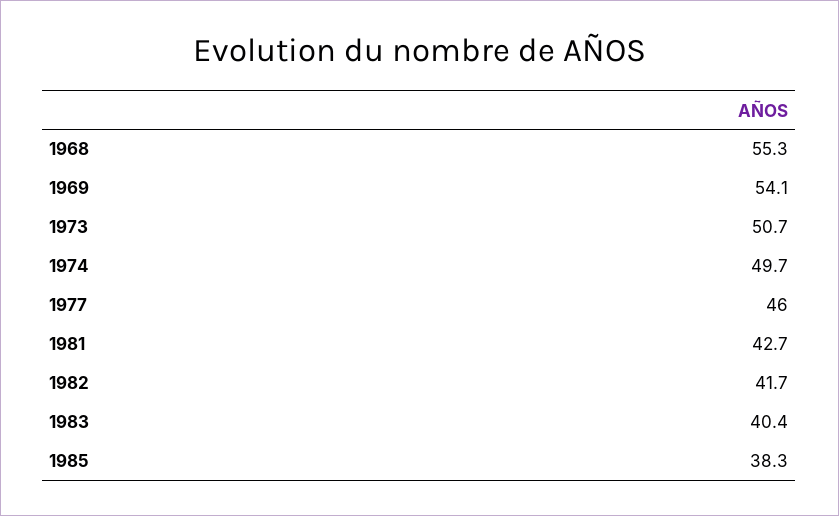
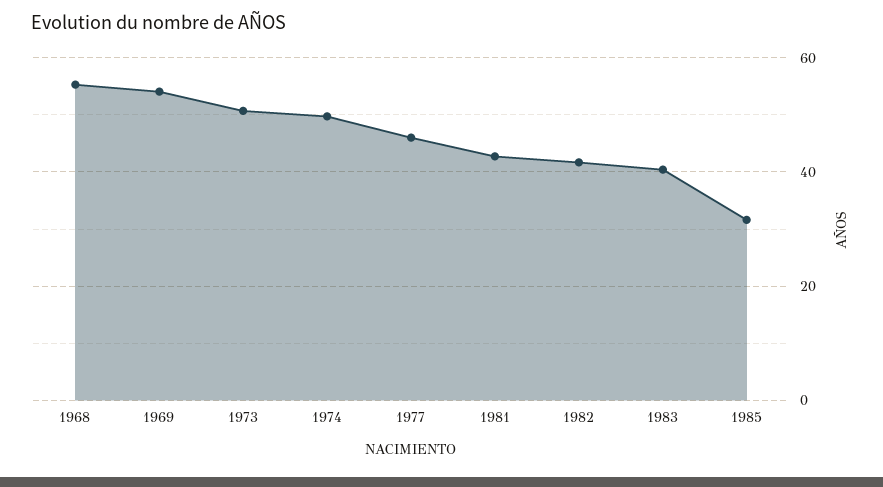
1985: 38.3 -> 32

